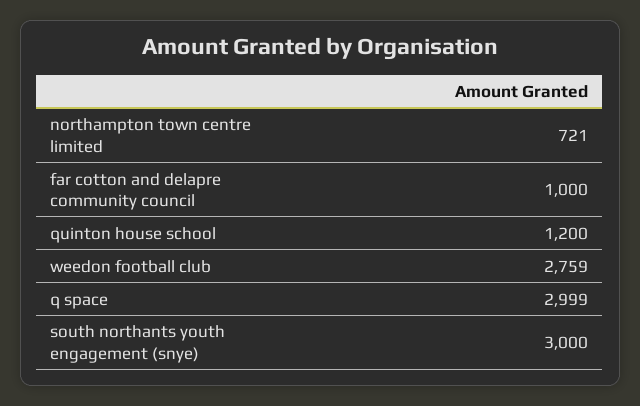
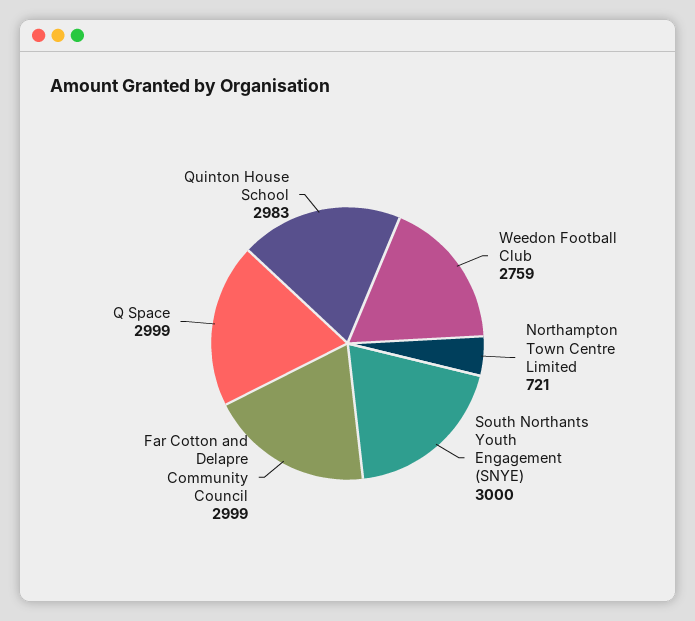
far cotton and delapre community council: 1000 -> 2999
quinton house school: 1200 -> 2983

